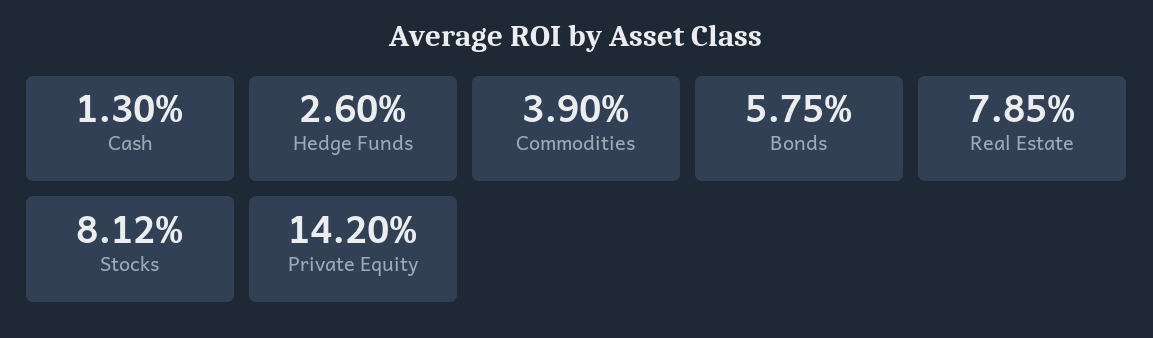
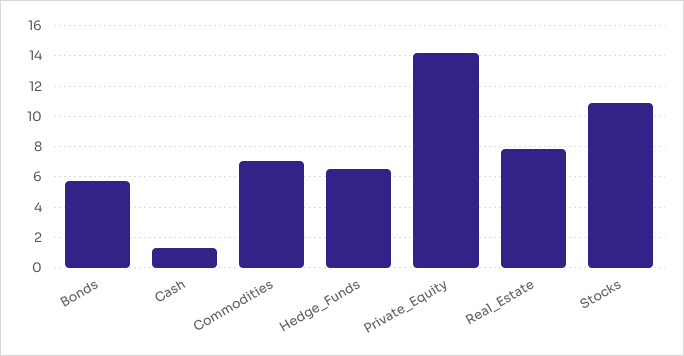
Hedge Funds: 2.6 -> 6.5
Commodities: 3.9 -> 7
Stocks: 8.12 -> 11

